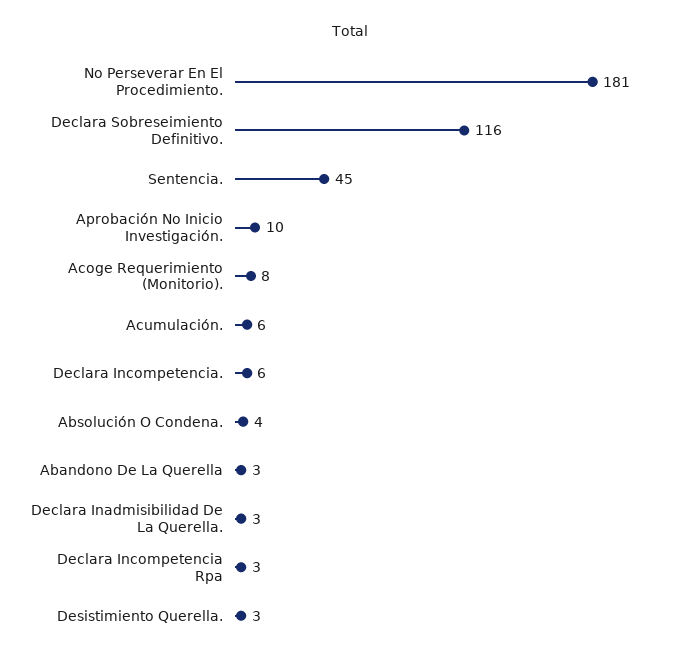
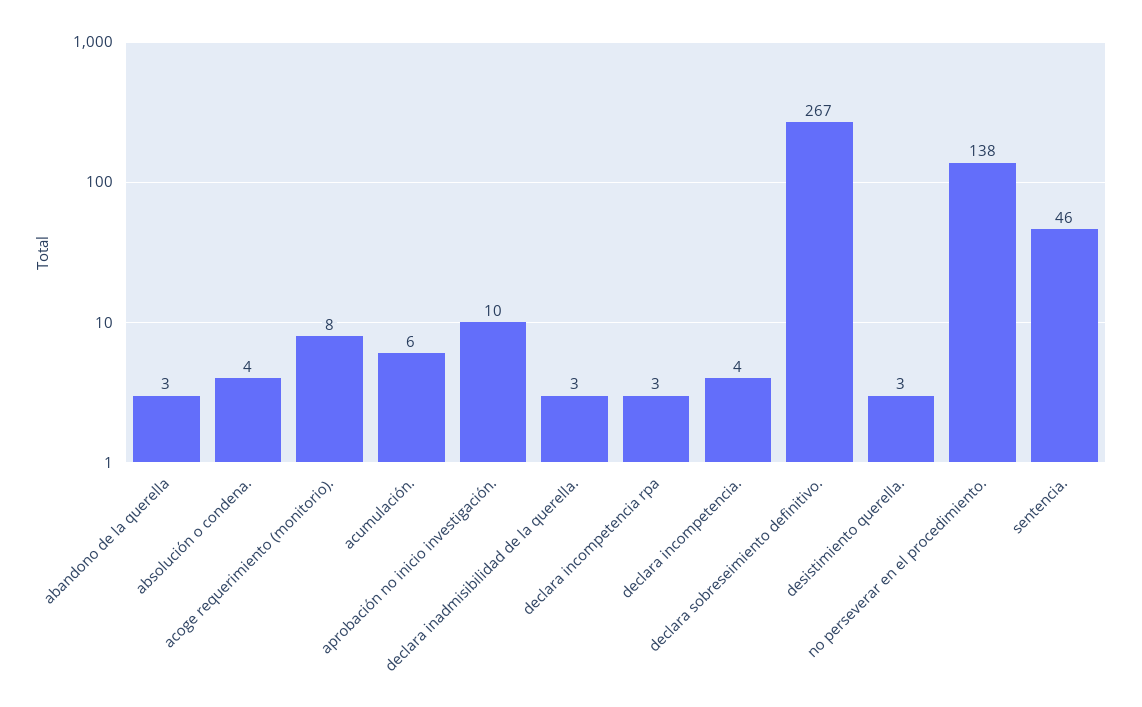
No Perseverar En El Procedimiento.: 181 -> 138
Declara Sobreseimiento Definitivo.: 116 -> 267
Sentencia.: 45 -> 46
Declara Incompetencia.: 6 -> 4

